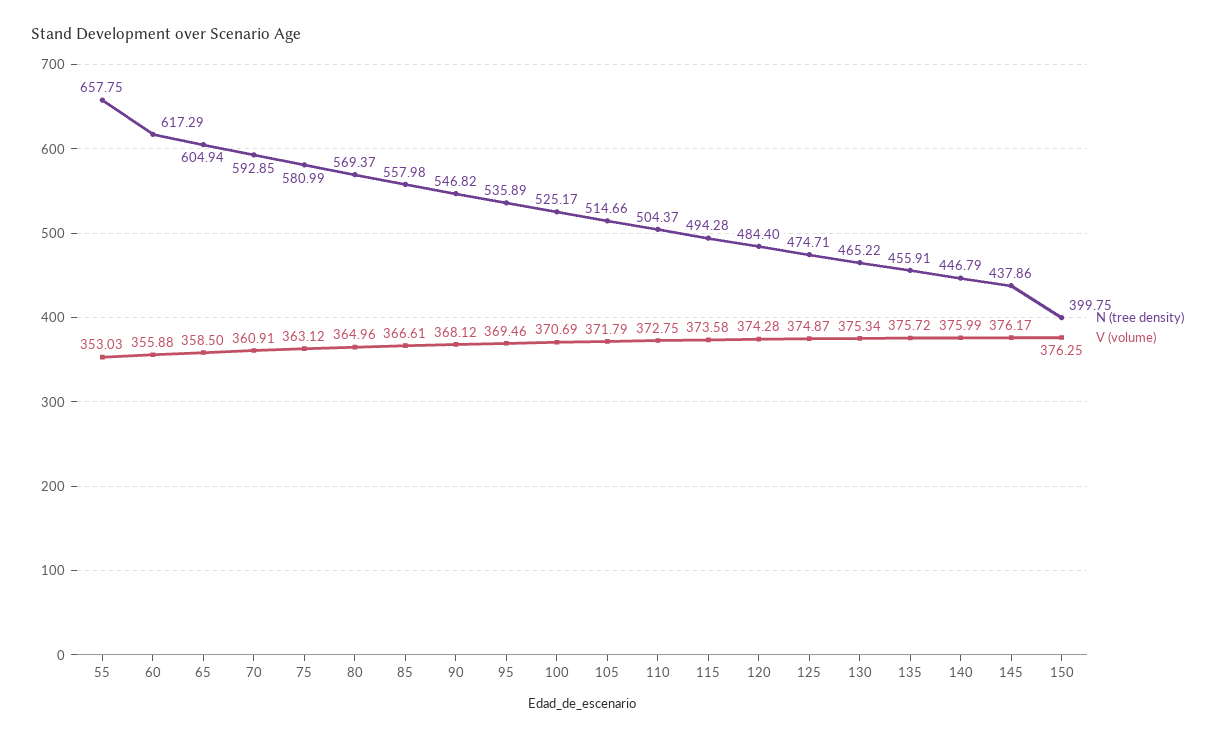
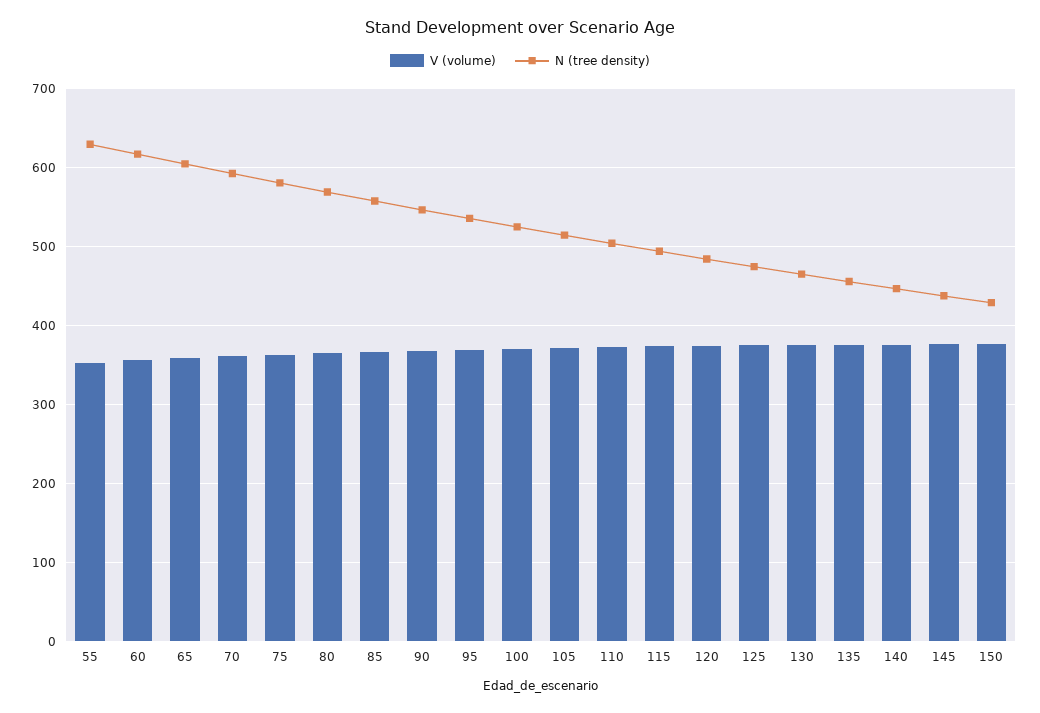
N (tree density), 55: 657.75 -> 630
N (tree density), 150: 399.75 -> 430

